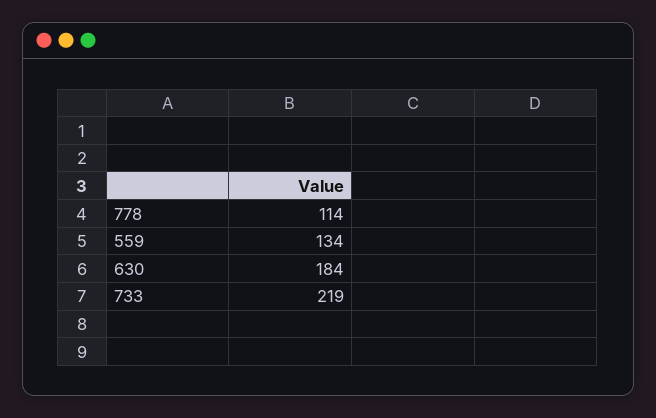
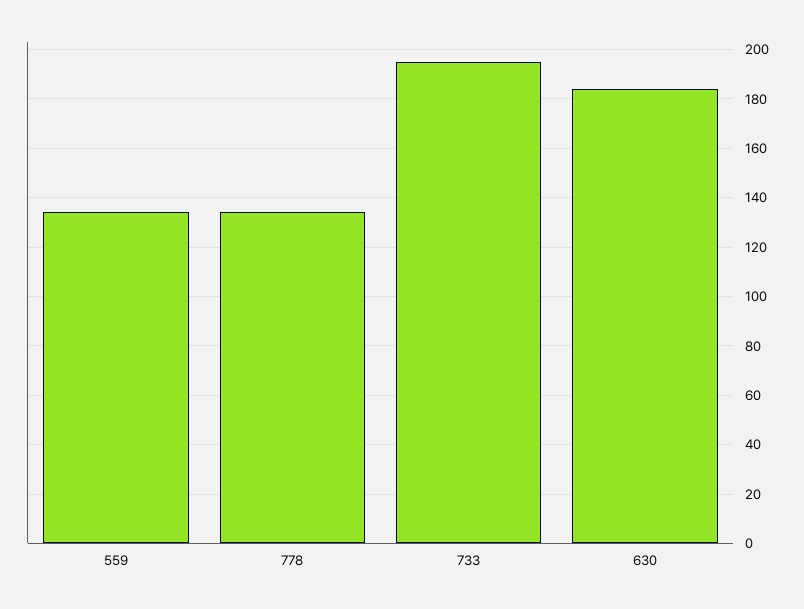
778: 114 -> 135
733: 219 -> 195

